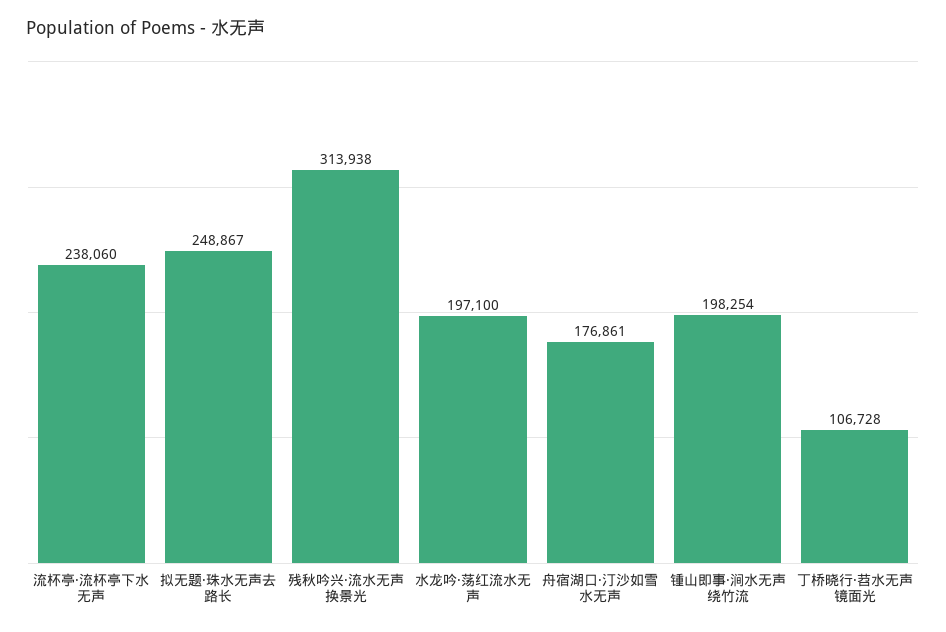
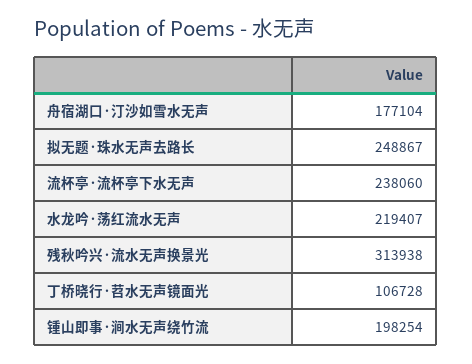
水龙吟·荡红流水无声: 197100 -> 219407
舟宿湖口·汀沙如雪水无声: 176861 -> 177104

